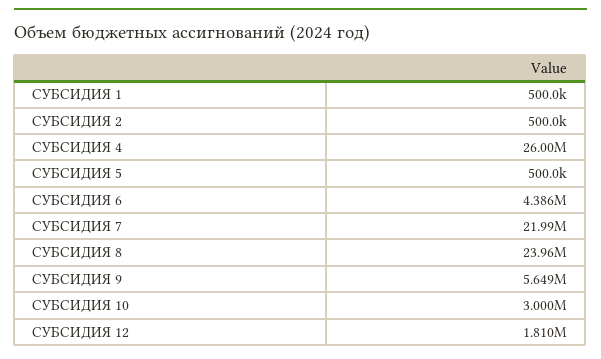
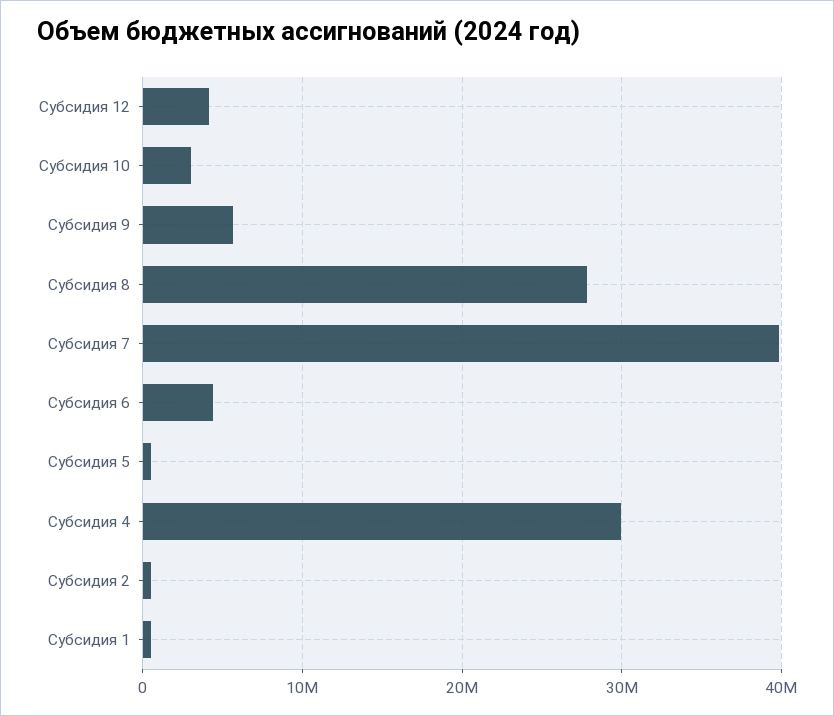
СУБСИДИЯ 4: 26000000 -> 30000000
СУБСИДИЯ 7: 21990000 -> 40000000
СУБСИДИЯ 8: 23960000 -> 28000000
СУБСИДИЯ 12: 1810000 -> 4000000

